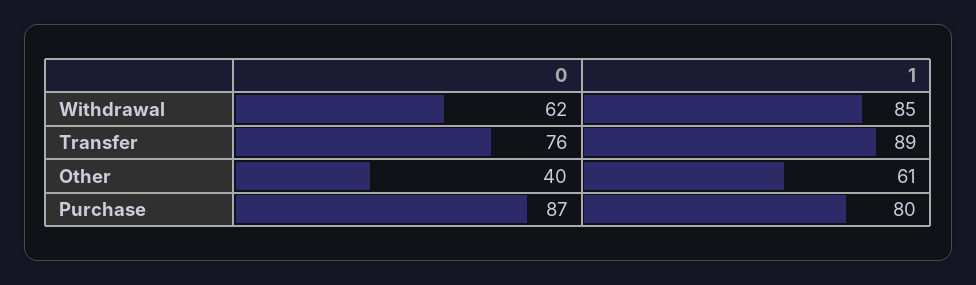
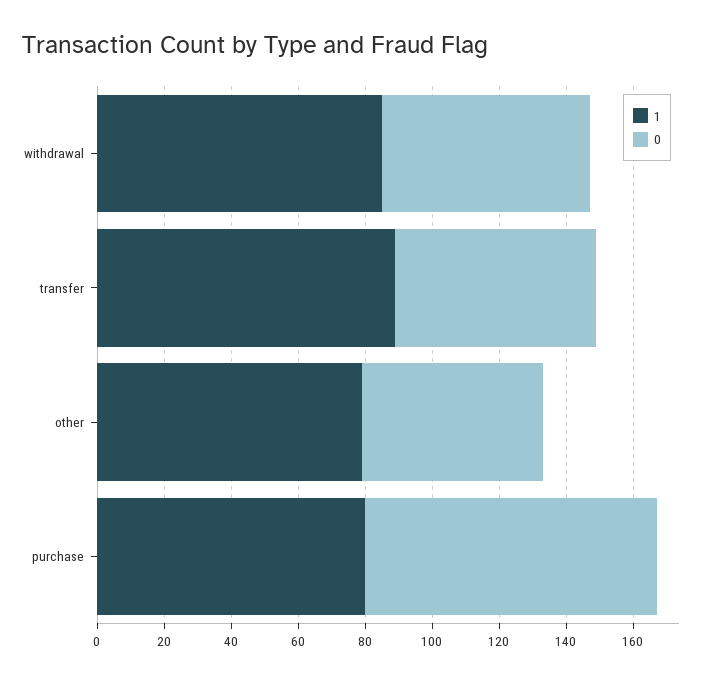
0, Transfer: 76 -> 60
0, Other: 40 -> 55
1, Other: 61 -> 80

